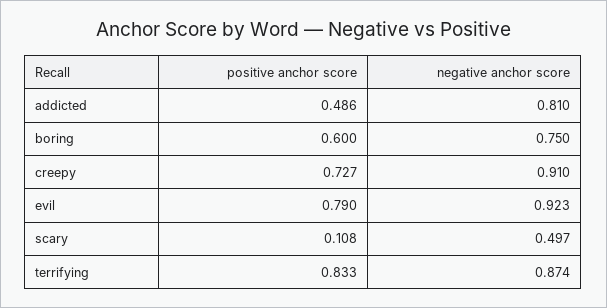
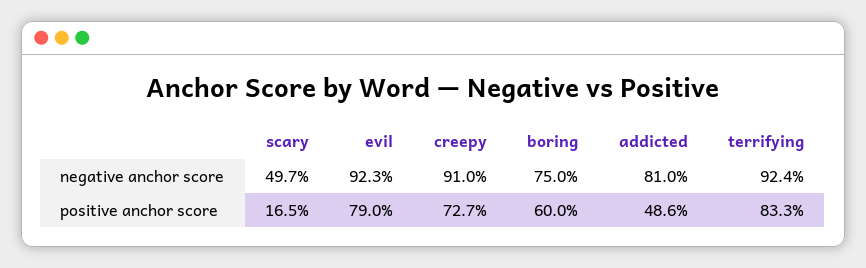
positive anchor score, scary: 0.108 -> 0.165
negative anchor score, terrifying: 0.874 -> 0.924

